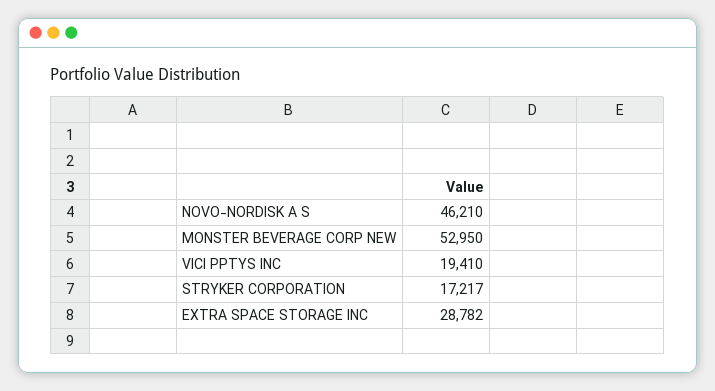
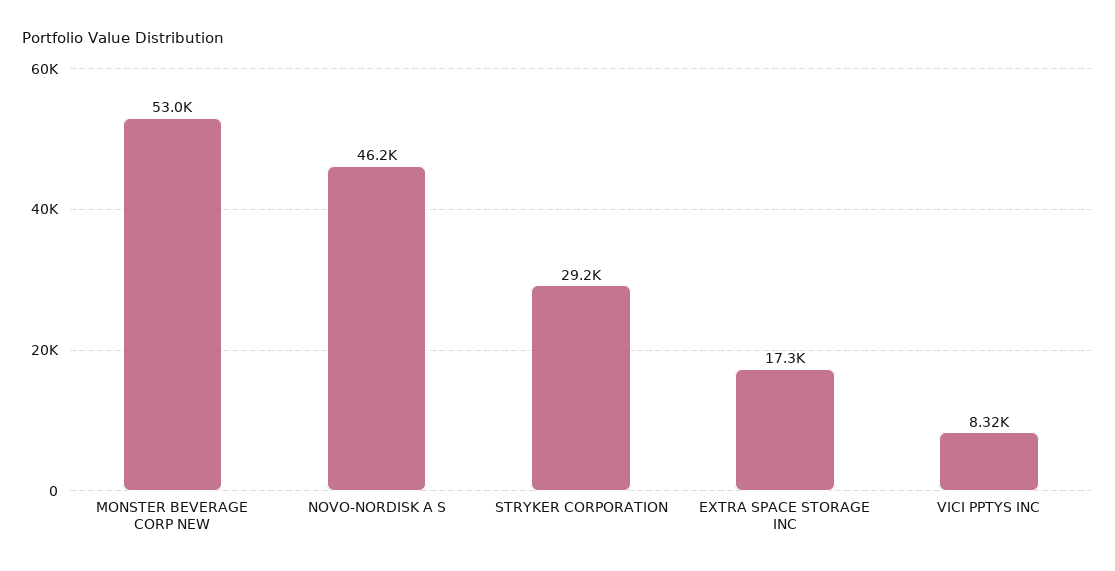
VICI PPTYS INC: 19410 -> 8320
STRYKER CORPORATION: 17217 -> 29200
EXTRA SPACE STORAGE INC: 28782 -> 17300

